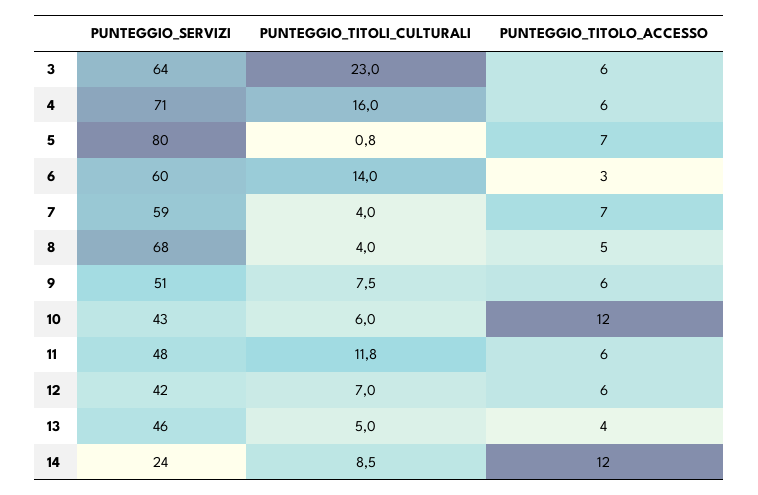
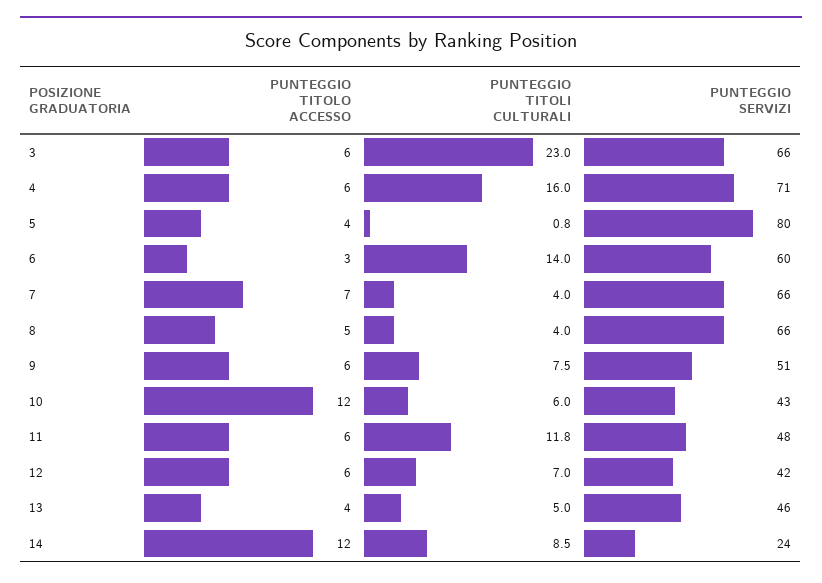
PUNTEGGIO_SERVIZI, 3: 64 -> 66
PUNTEGGIO_TITOLO_ACCESSO, 5: 7 -> 4
PUNTEGGIO_SERVIZI, 7: 59 -> 66
PUNTEGGIO_SERVIZI, 8: 68 -> 66

